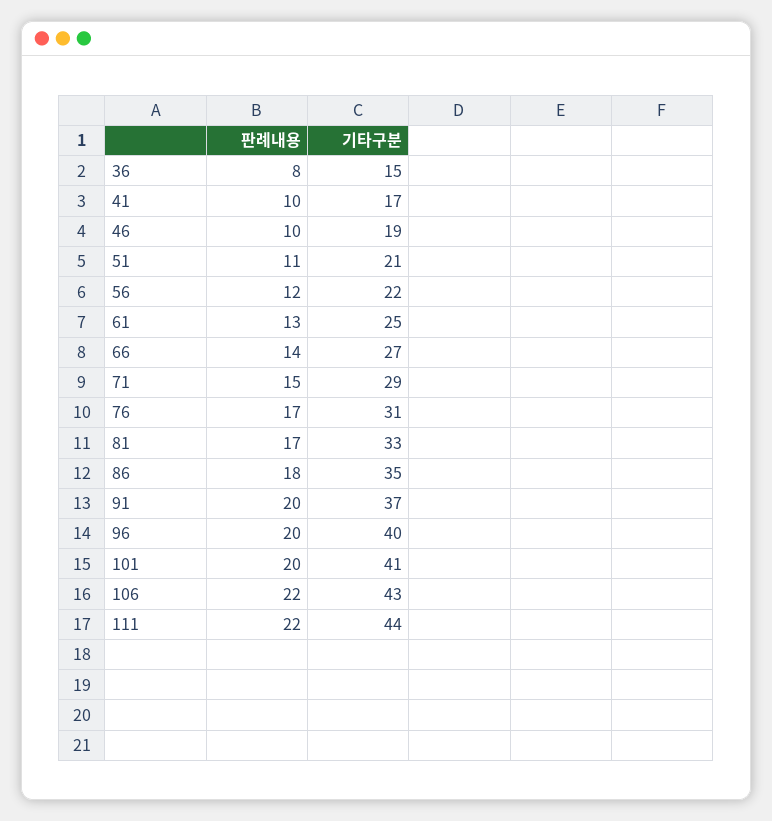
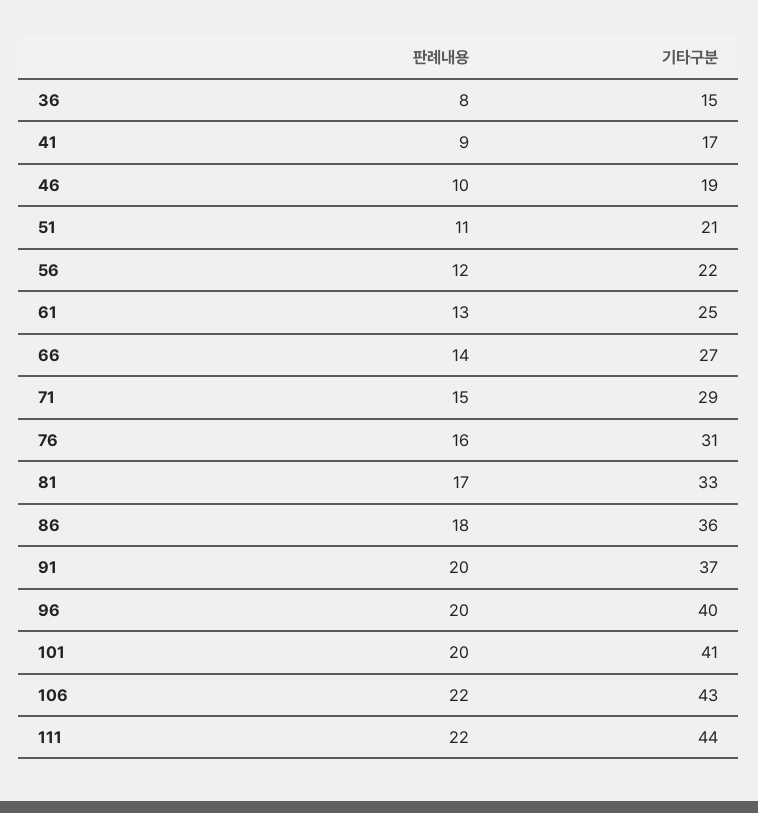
판례내용, 41: 10 -> 9
판례내용, 76: 17 -> 16
기타구분, 86: 35 -> 36

